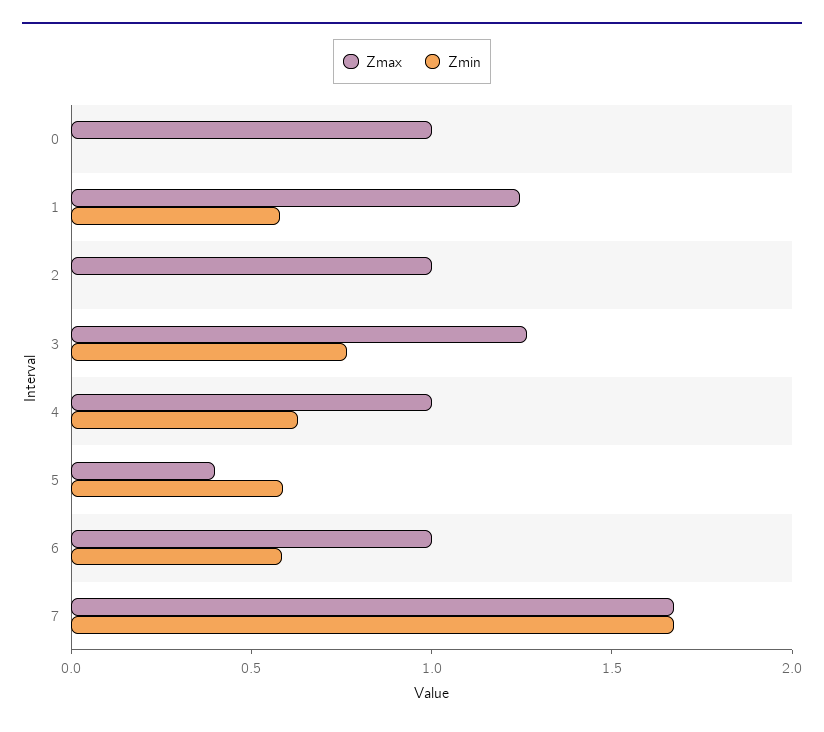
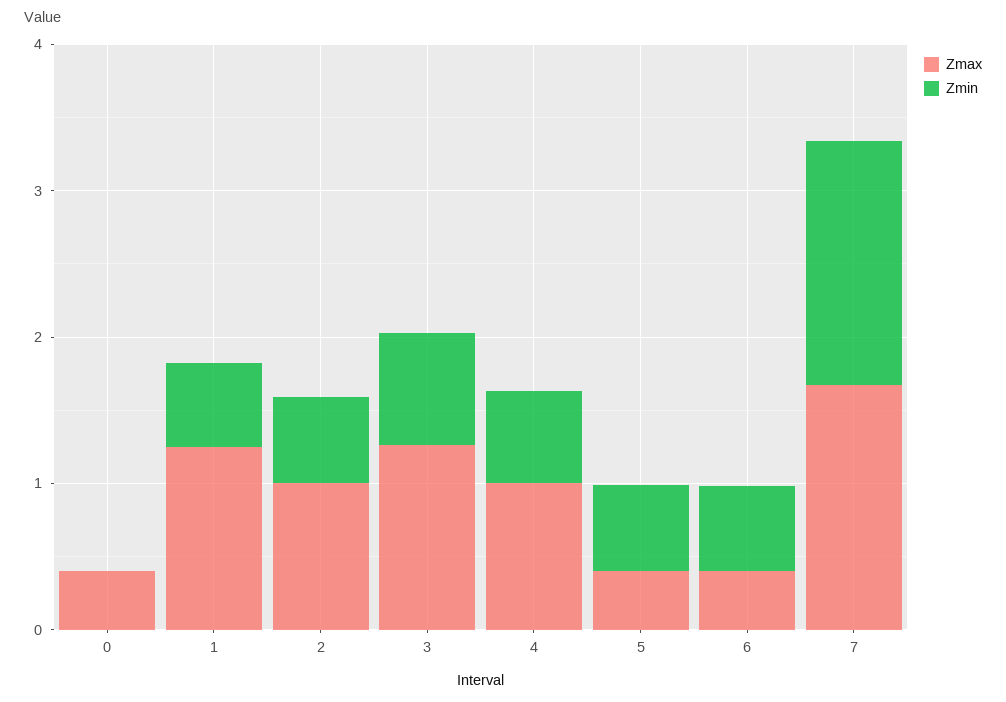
Zmax, 0: 1 -> 0.4
Zmin, 2: 0 -> 0.6
Zmax, 6: 1 -> 0.4

